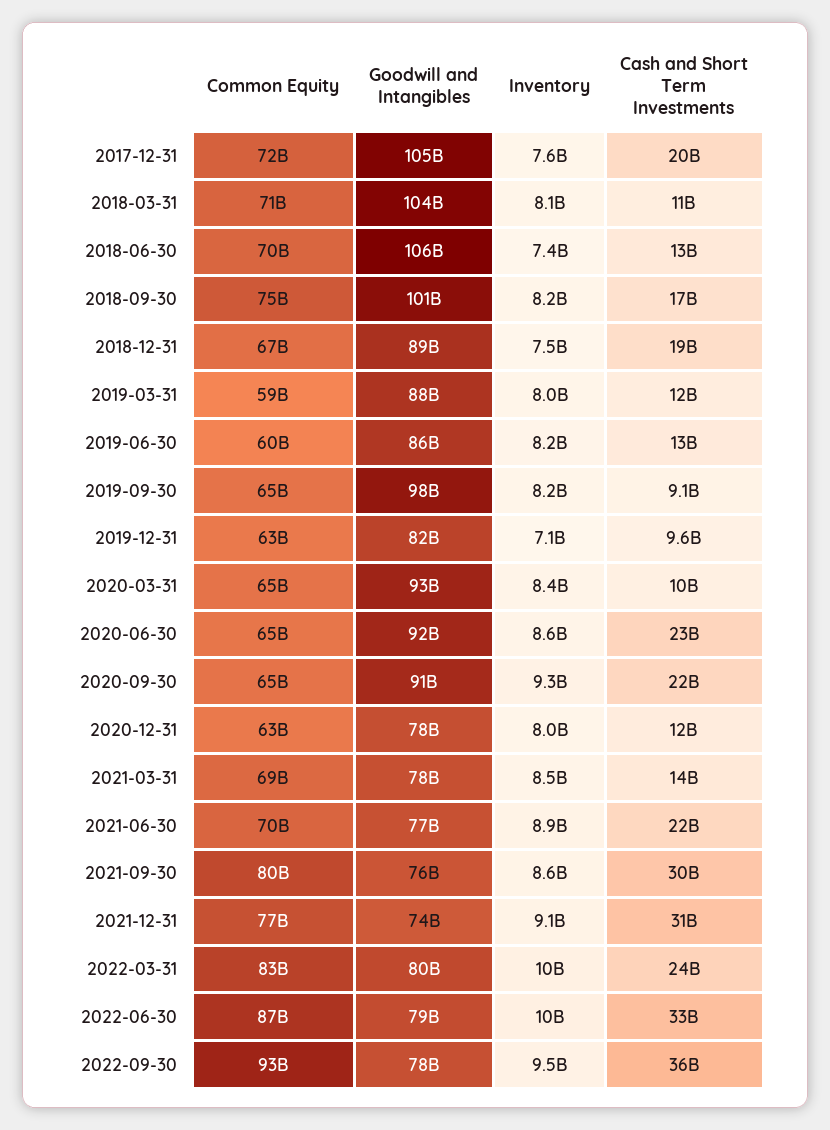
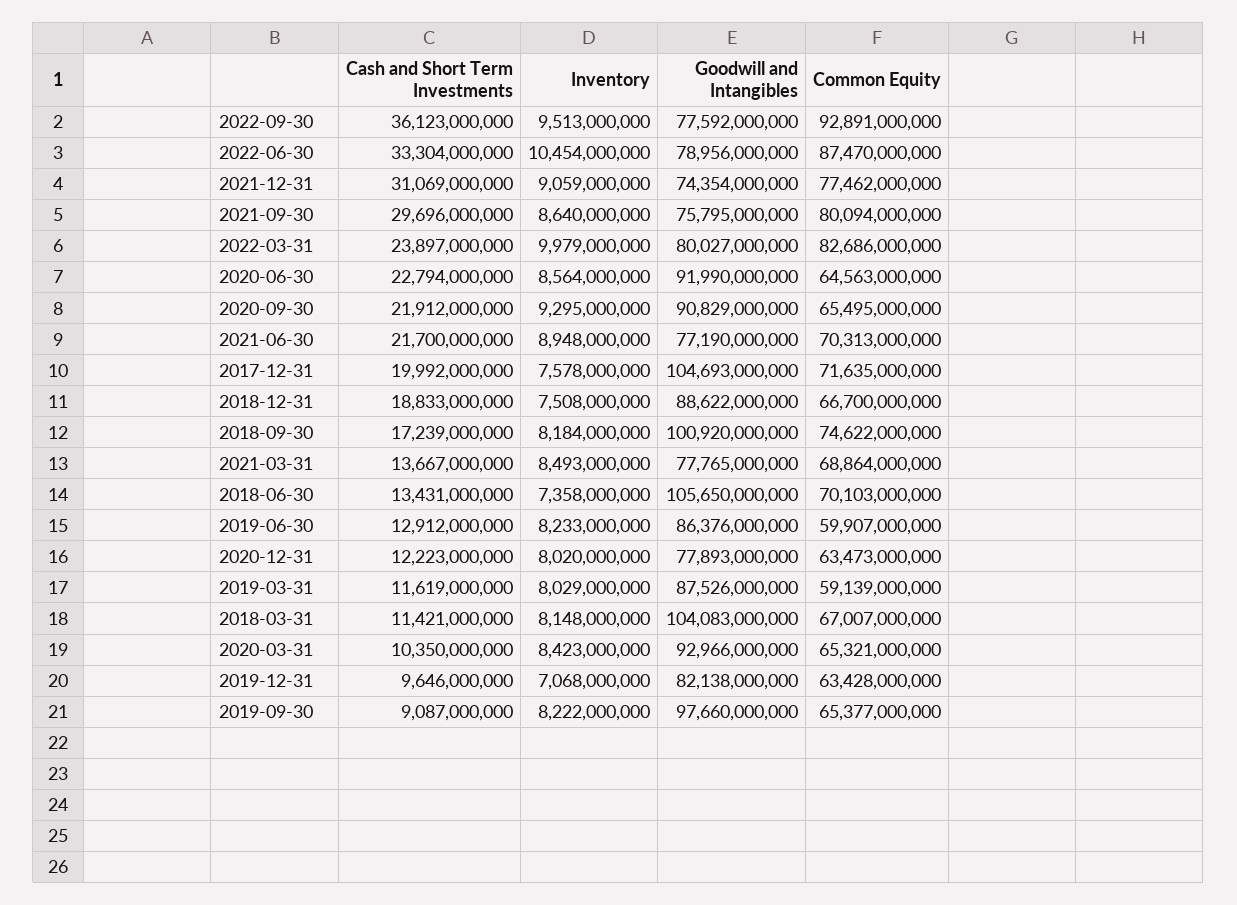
Common Equity, 2018-03-31: 71000000000 -> 67007000000

